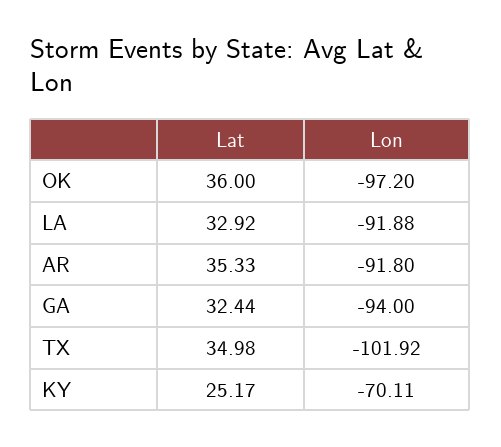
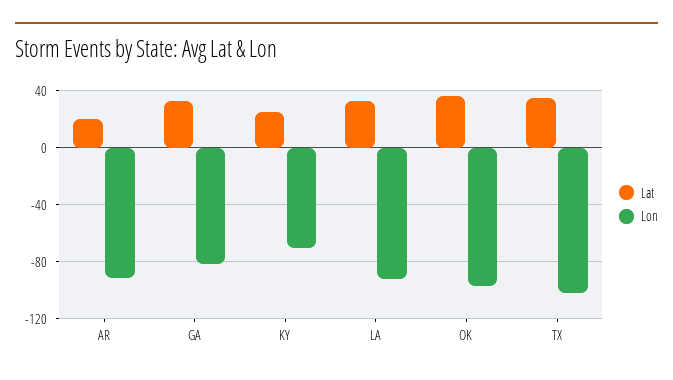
Lat, AR: 35.33 -> 20
Lon, GA: -94 -> -80

